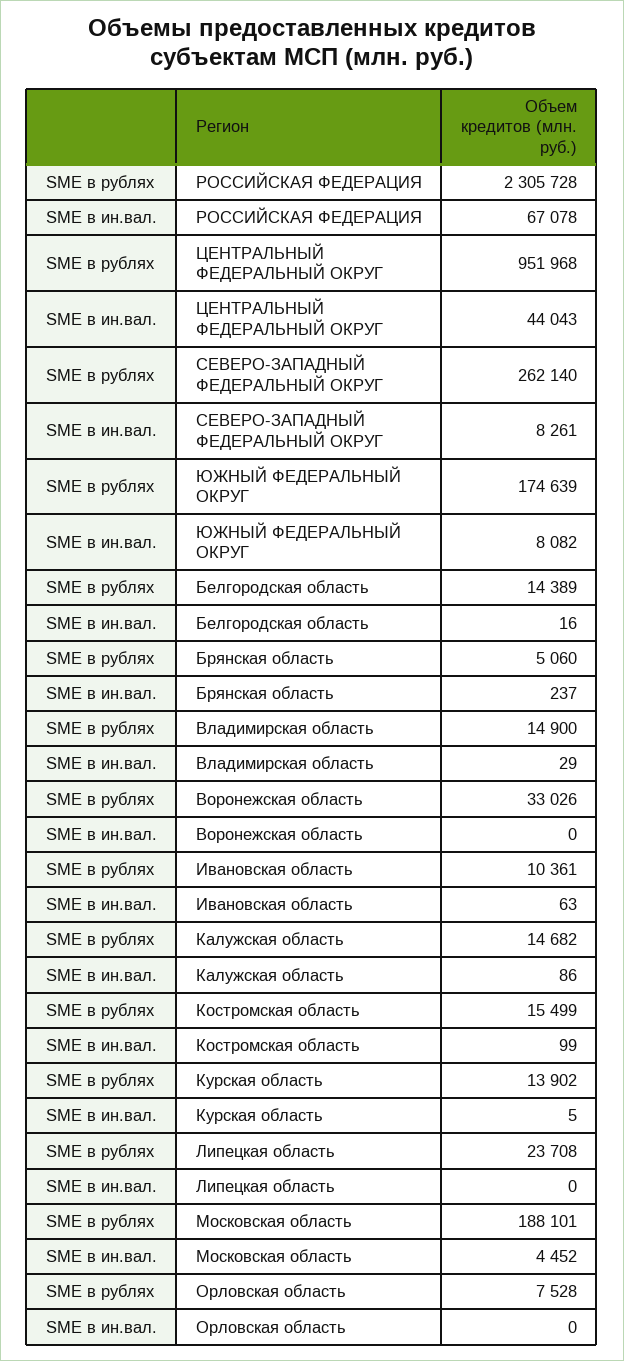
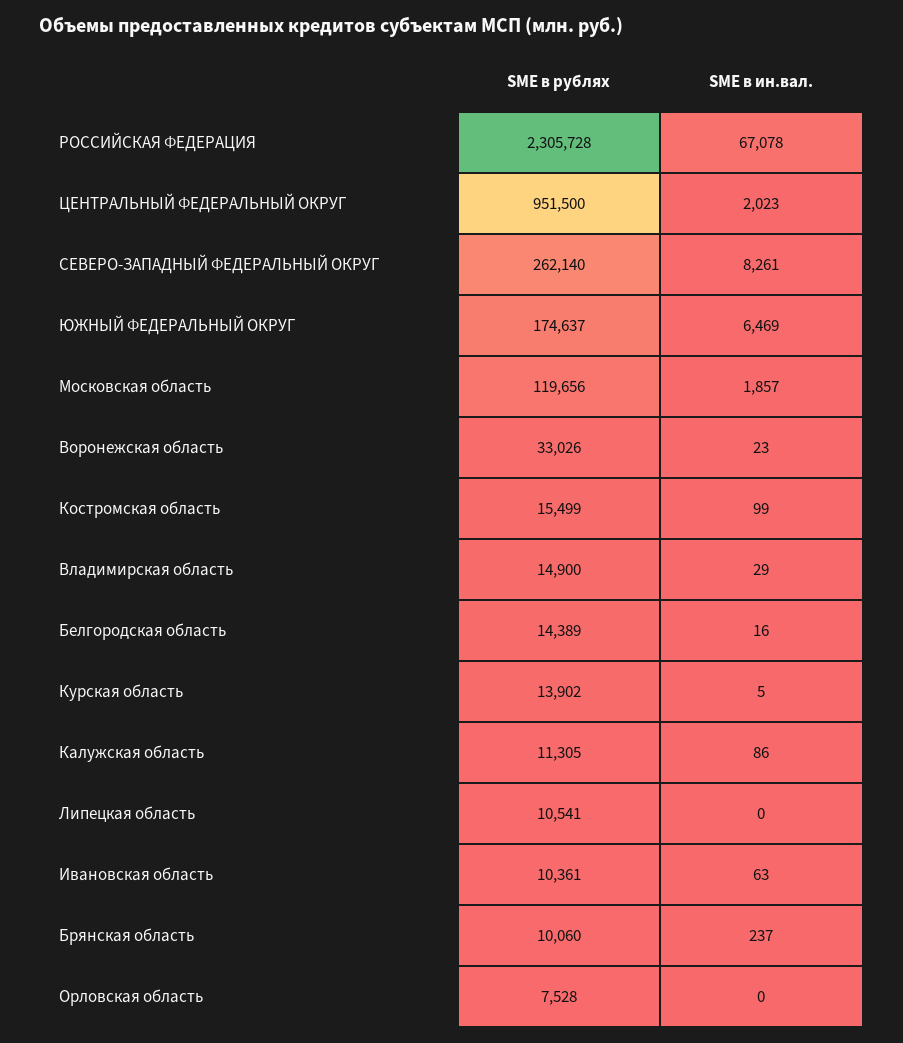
SME в рублях, ЦЕНТРАЛЬНЫЙ ФЕДЕРАЛЬНЫЙ ОКРУГ: 951968 -> 951500
SME в ин.вал., ЦЕНТРАЛЬНЫЙ ФЕДЕРАЛЬНЫЙ ОКРУГ: 44043 -> 2023
SME в рублях, ЮЖНЫЙ ФЕДЕРАЛЬНЫЙ ОКРУГ: 174639 -> 174637
SME в ин.вал., ЮЖНЫЙ ФЕДЕРАЛЬНЫЙ ОКРУГ: 8082 -> 6469
SME в рублях, Брянская область: 5060 -> 10060
SME в ин.вал., Воронежская область: 0 -> 23
SME в рублях, Калужская область: 14682 -> 11305
SME в рублях, Липецкая область: 23708 -> 10541
SME в рублях, Московская область: 188101 -> 119656
SME в ин.вал., Московская область: 4452 -> 1857

